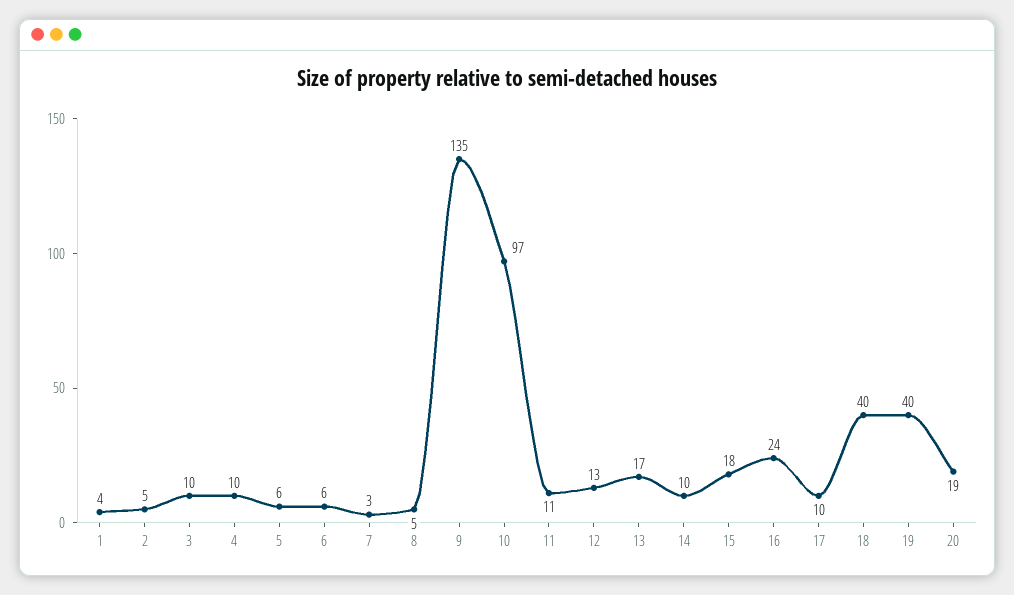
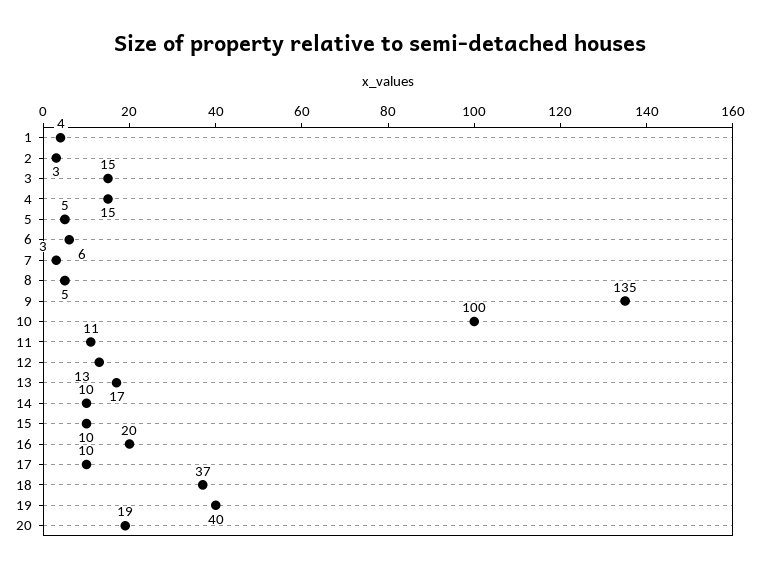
2: 5 -> 3
3: 10 -> 15
4: 10 -> 15
5: 6 -> 5
10: 97 -> 100
15: 18 -> 10
16: 24 -> 20
18: 40 -> 37

